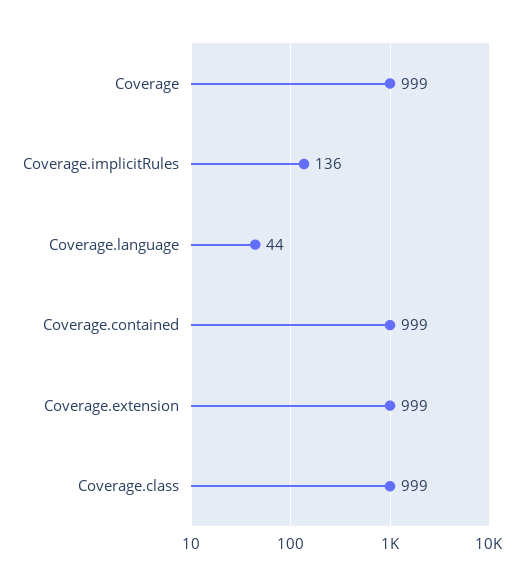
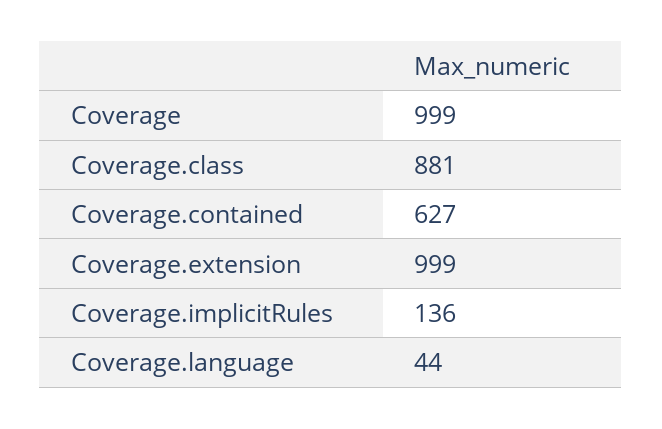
Coverage.contained: 999 -> 627
Coverage.class: 999 -> 881

